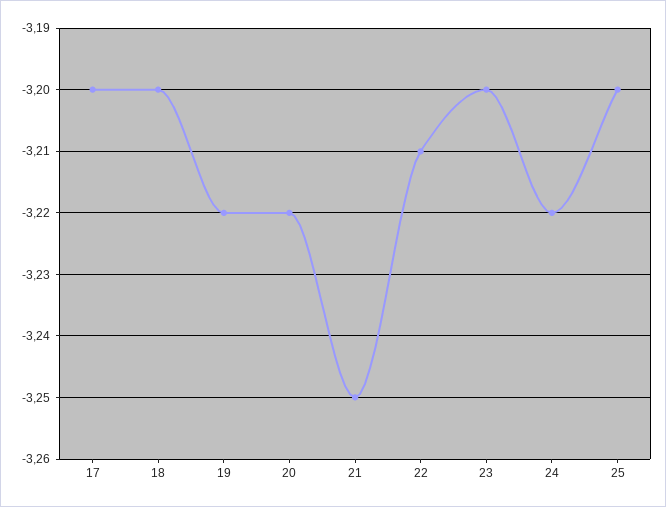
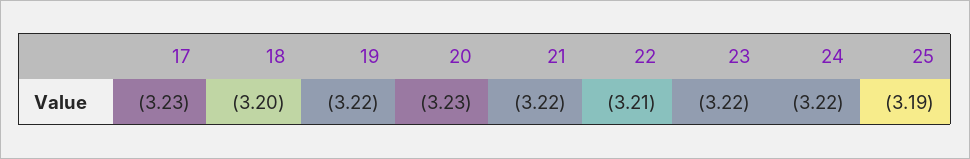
17: -3.2 -> -3.23
20: -3.22 -> -3.23
21: -3.25 -> -3.22
23: -3.2 -> -3.22
25: -3.2 -> -3.19

